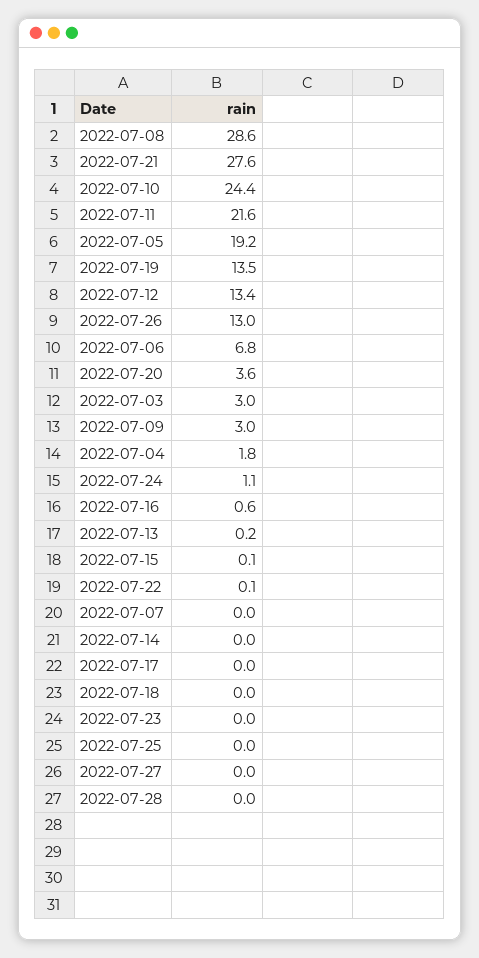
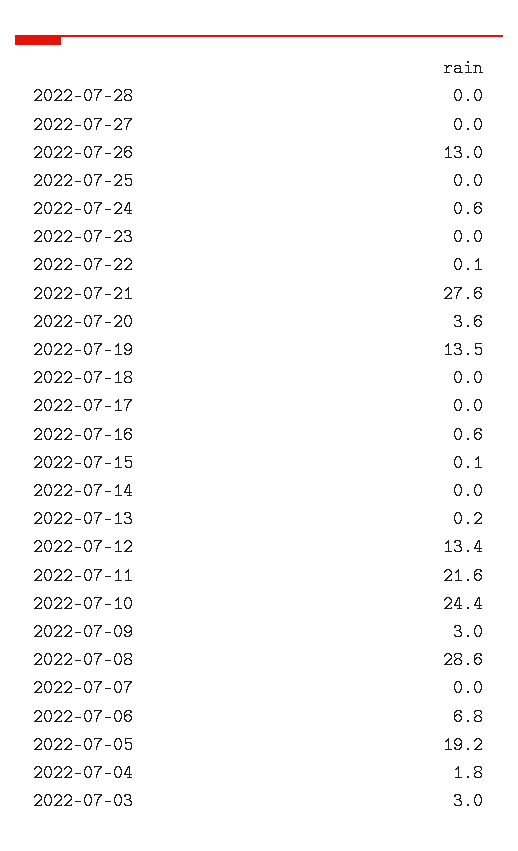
2022-07-24: 1.1 -> 0.6

